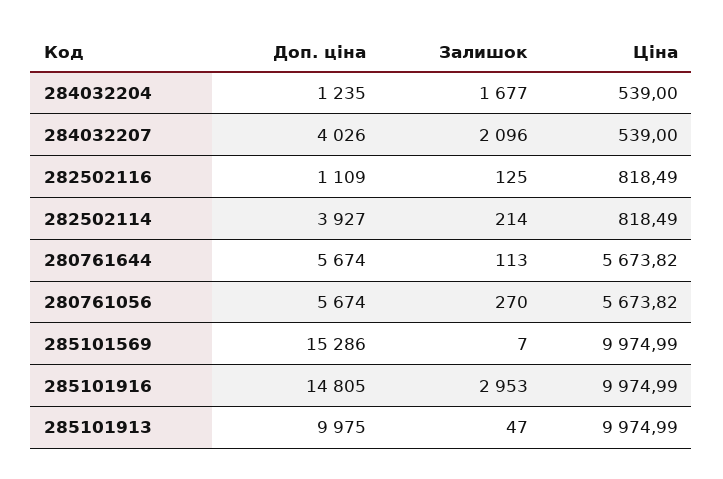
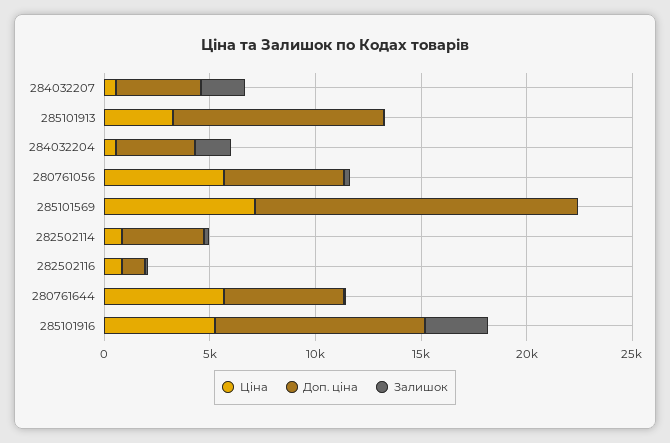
Доп. ціна, 284032204: 1235 -> 4000
Ціна, 285101569: 9974.99 -> 7000
Доп. ціна, 285101916: 14805 -> 10000
Ціна, 285101916: 9974.99 -> 5000
Ціна, 285101913: 9974.99 -> 3000

